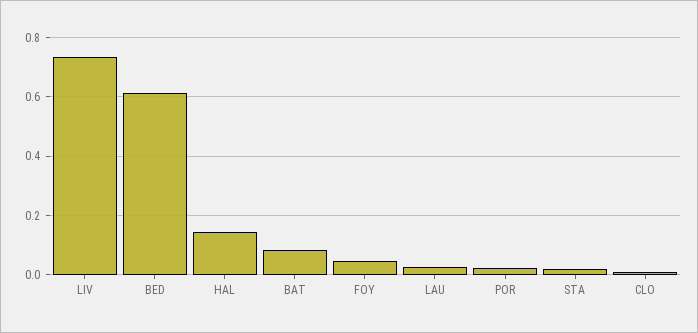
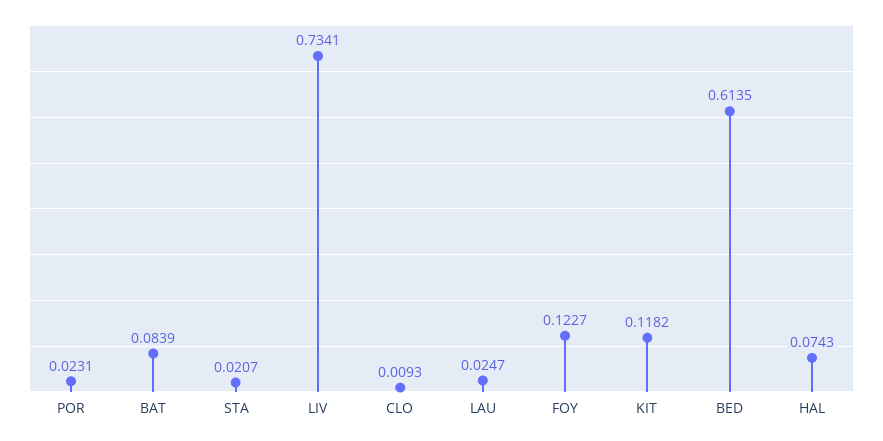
HAL: 0.15 -> 0.0743
FOY: 0.05 -> 0.1227
KIT: none -> 0.1182

